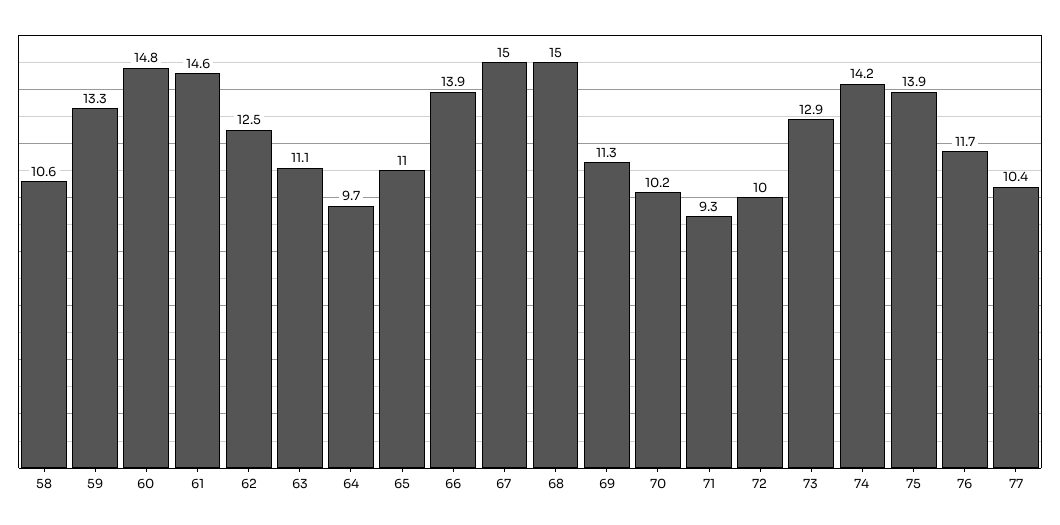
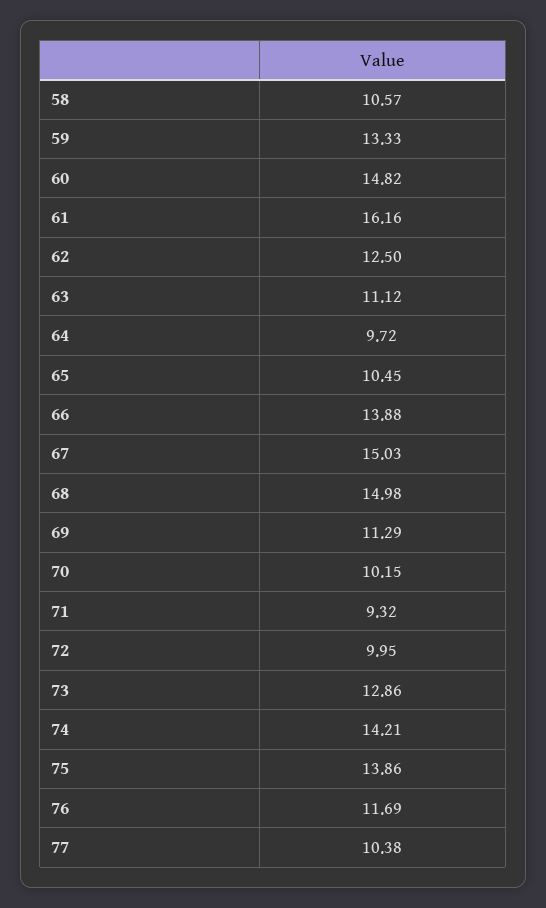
61: 14.6 -> 16.16
65: 11 -> 10.45

